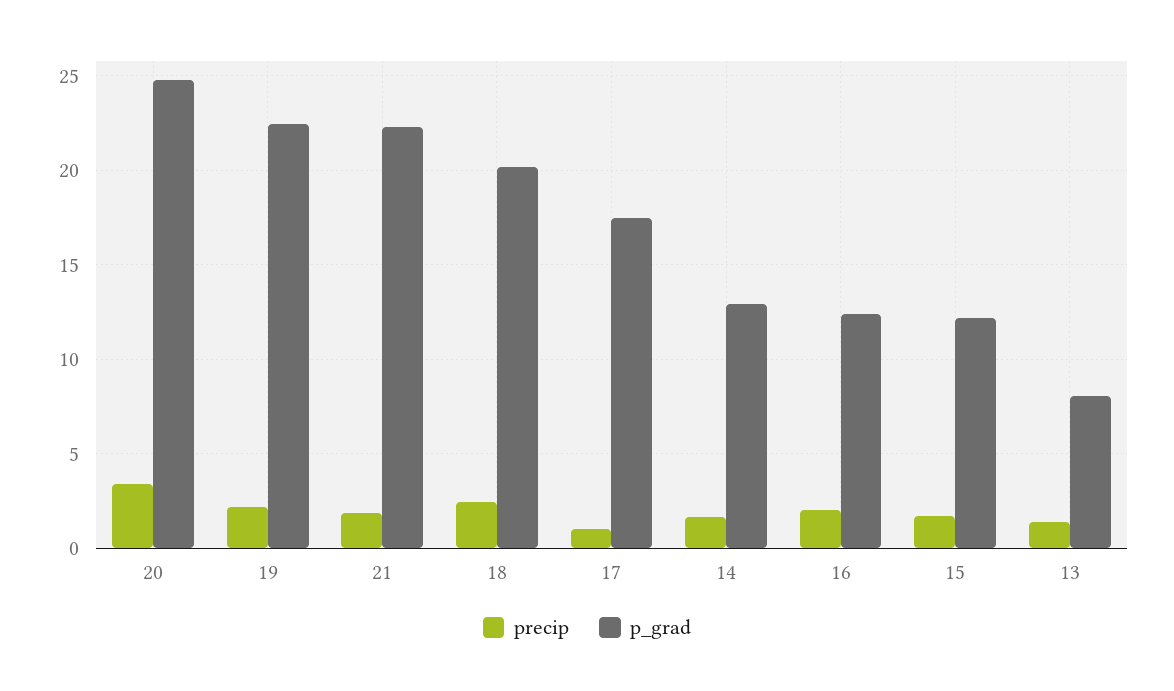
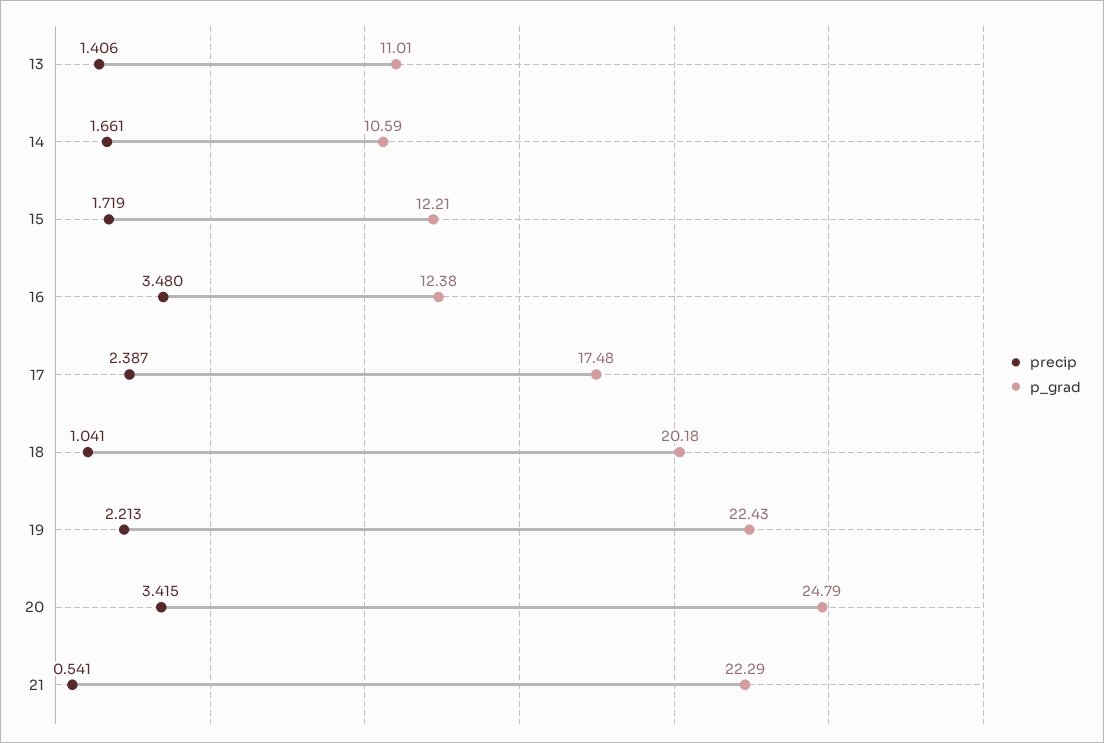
precip, 21: 2 -> 0.541
precip, 18: 2.5 -> 1.041
precip, 17: 1 -> 2.387
p_grad, 14: 13 -> 10.59
precip, 16: 2 -> 3.48
p_grad, 13: 8 -> 11.01

